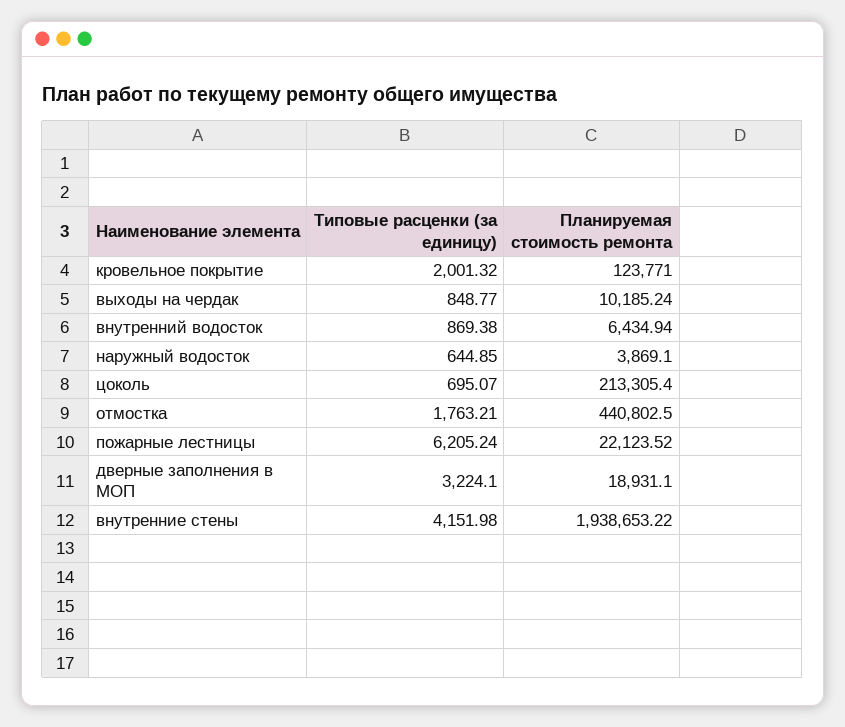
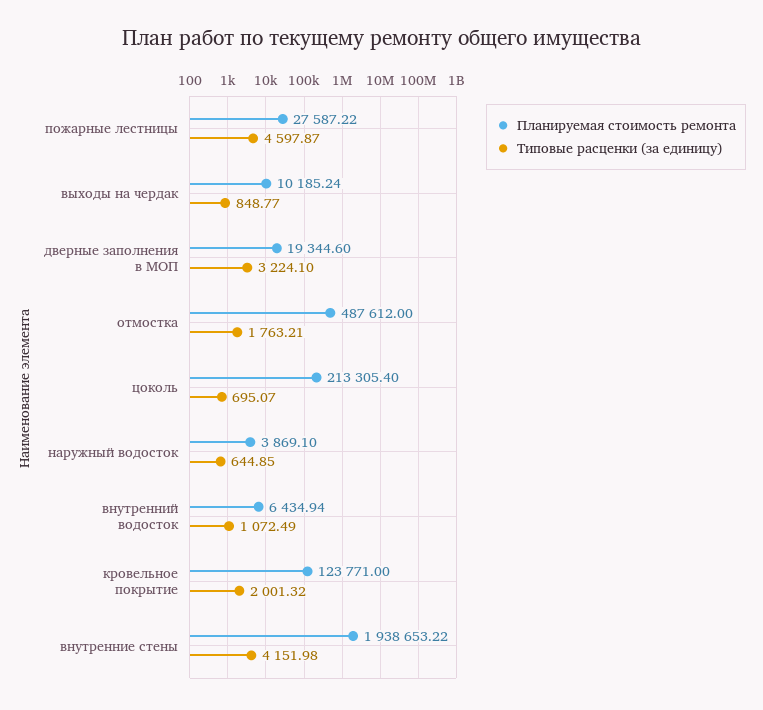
Типовые расценки (за единицу), внутренний водосток: 869.38 -> 1072.49
Планируемая стоимость ремонта, отмостка: 440802.5 -> 487612
Типовые расценки (за единицу), пожарные лестницы: 6205.24 -> 4597.87
Планируемая стоимость ремонта, пожарные лестницы: 22123.52 -> 27587.22
Планируемая стоимость ремонта, дверные заполнения в МОП: 18931.1 -> 19344.6

